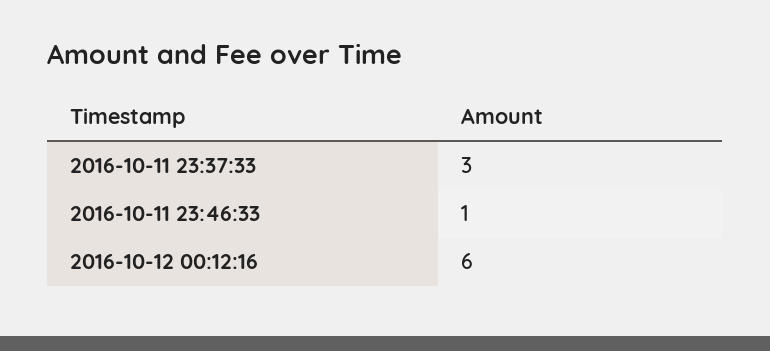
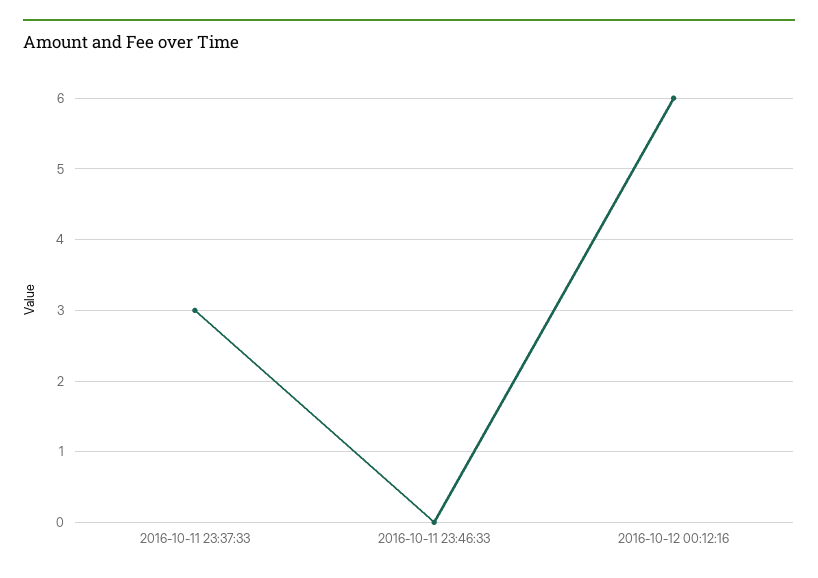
2016-10-11 23:46:33: 1 -> 0

